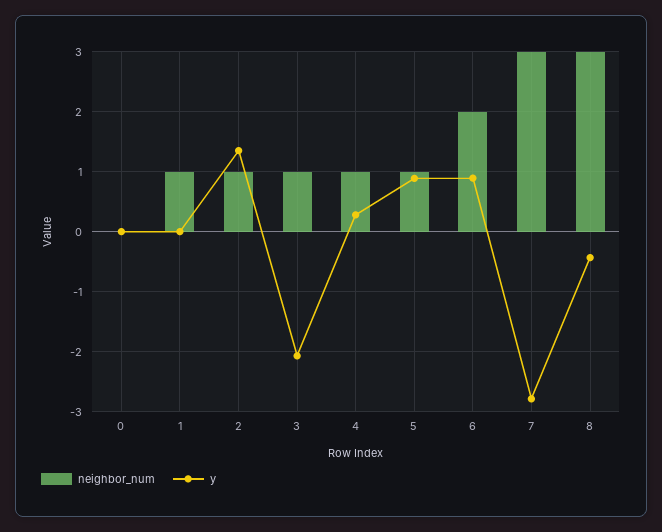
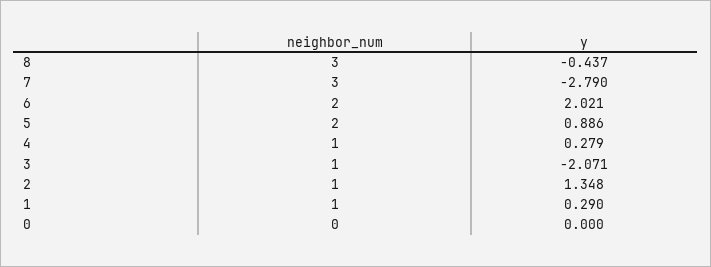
y, 1: 0 -> 0.29
neighbor_num, 5: 1 -> 2
y, 6: 0.9 -> 2.021

